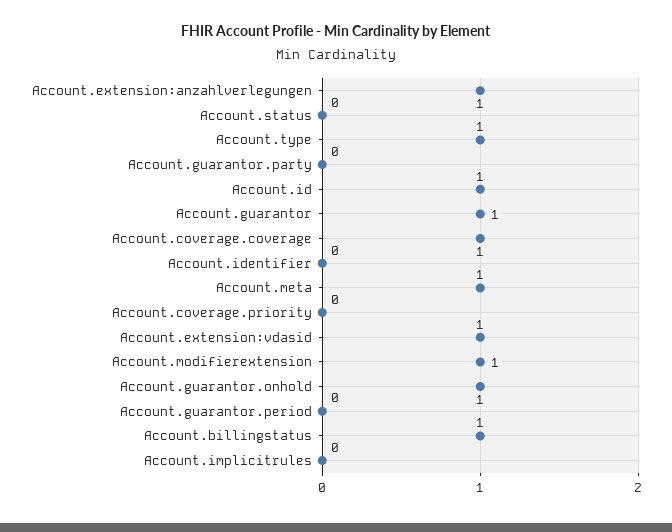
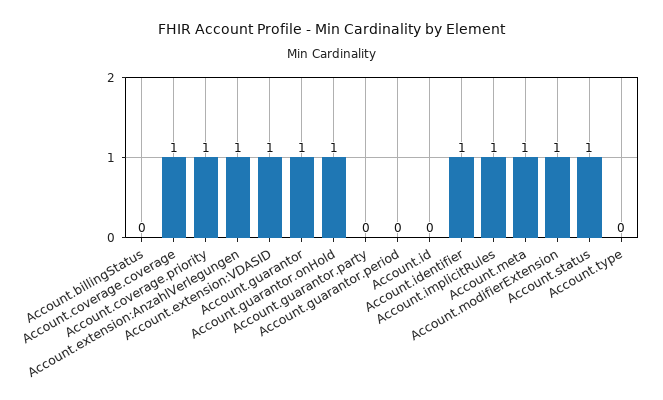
Account.status: 0 -> 1
Account.type: 1 -> 0
Account.id: 1 -> 0
Account.identifier: 0 -> 1
Account.coverage.priority: 0 -> 1
Account.billingstatus: 1 -> 0
Account.implicitrules: 0 -> 1

